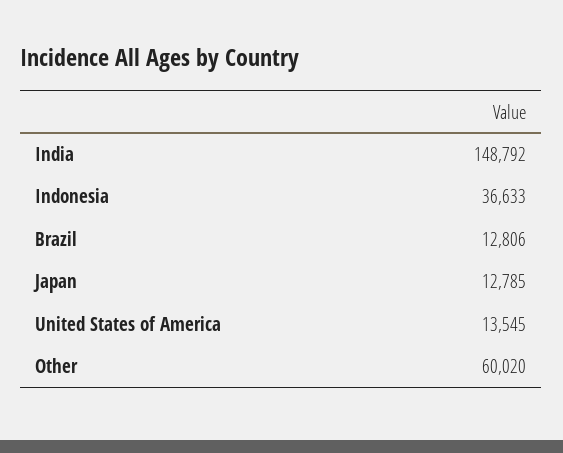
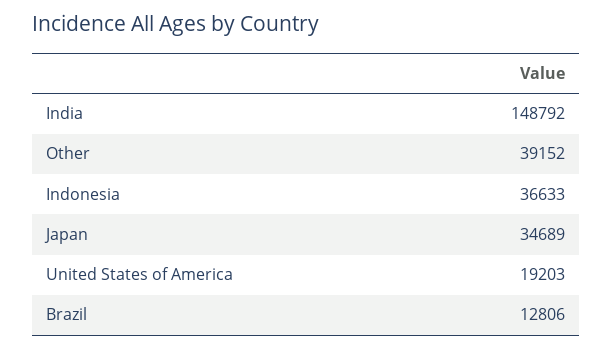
Japan: 12785 -> 34689
United States of America: 13545 -> 19203
Other: 60020 -> 39152

